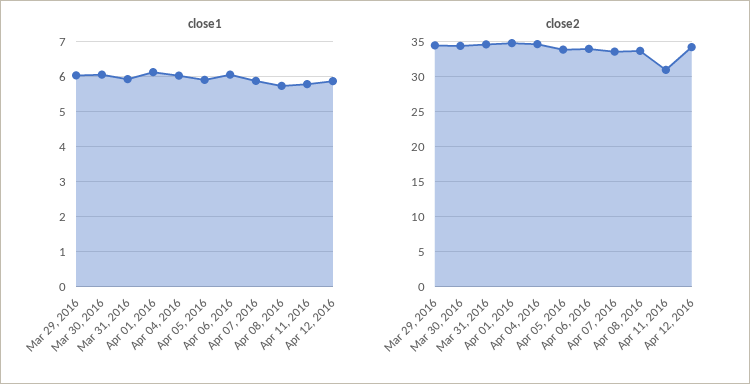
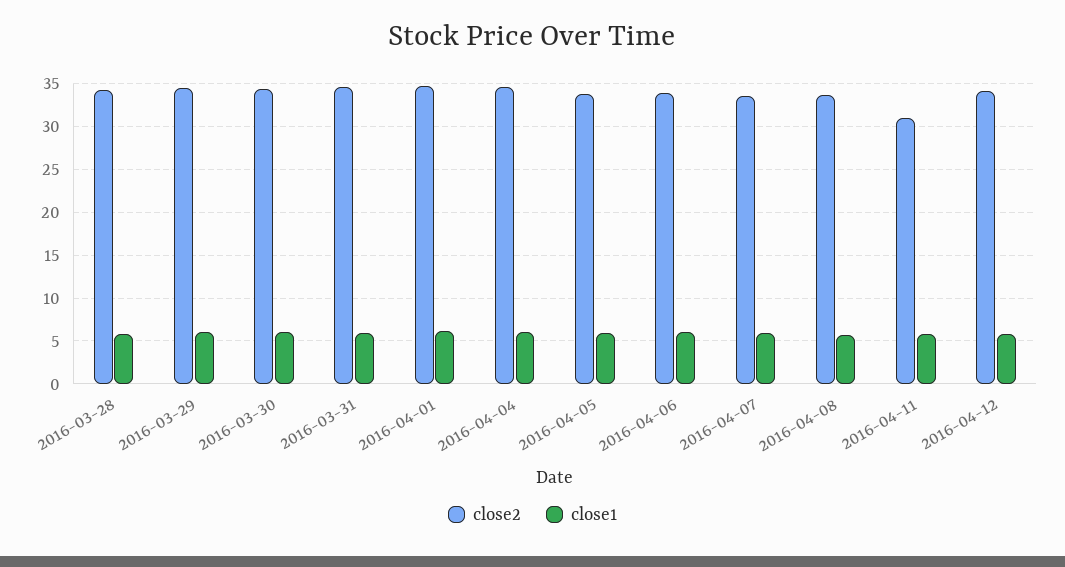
close2, 2016-03-28: none -> 34
close1, 2016-03-28: none -> 6

